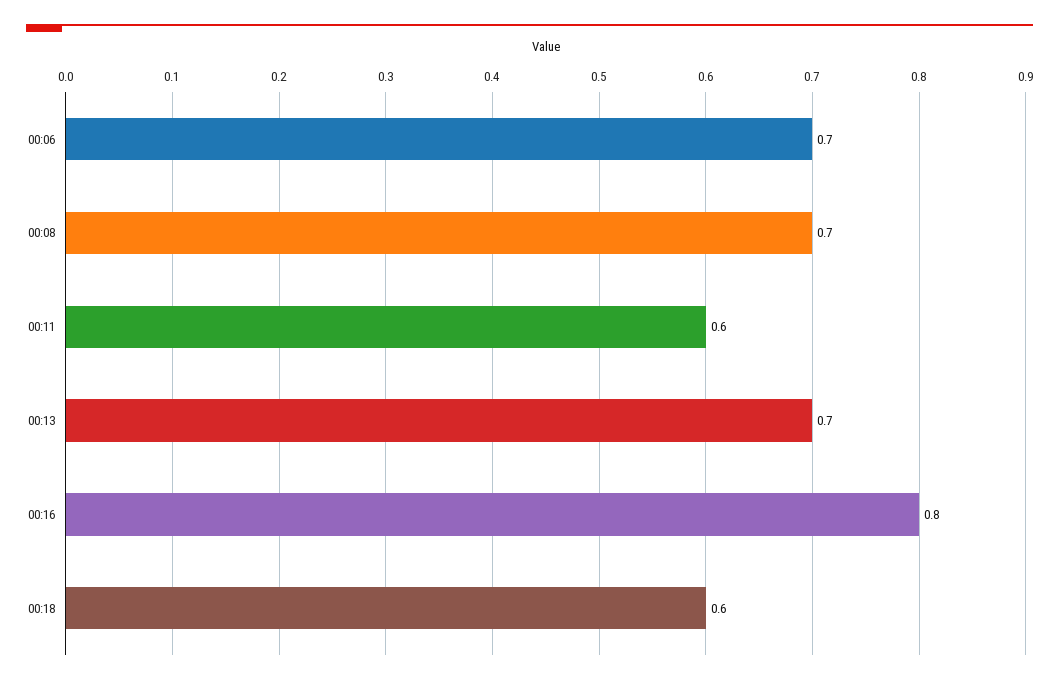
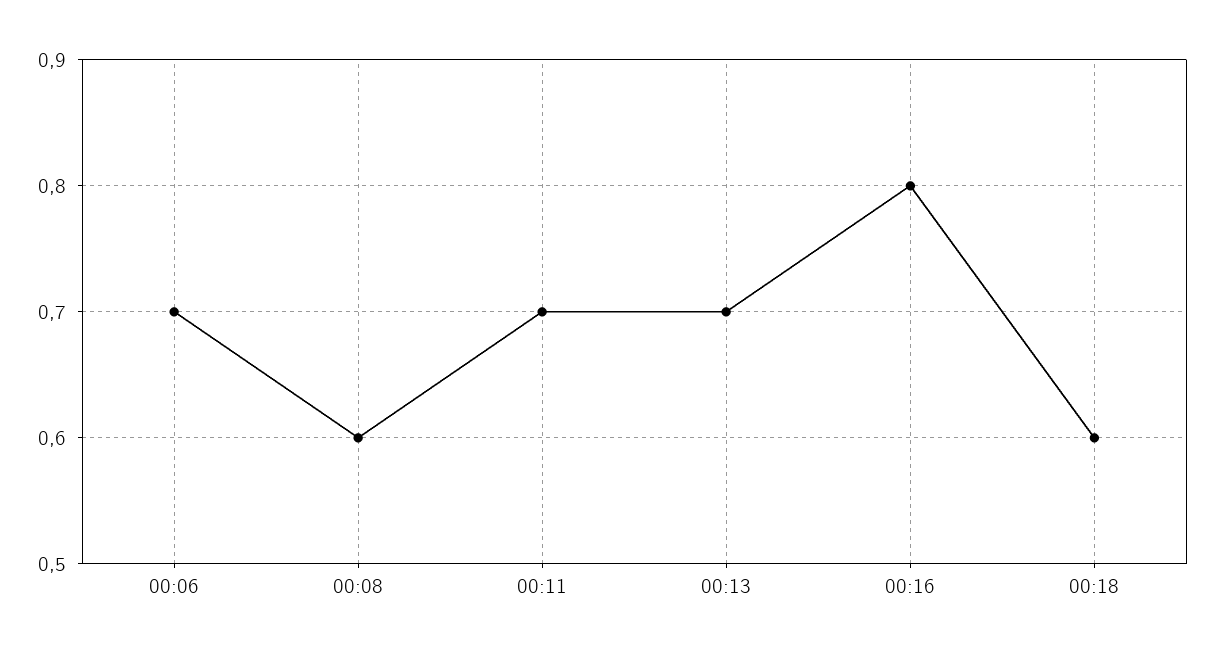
00:08: 0.7 -> 0.6
00:11: 0.6 -> 0.7

